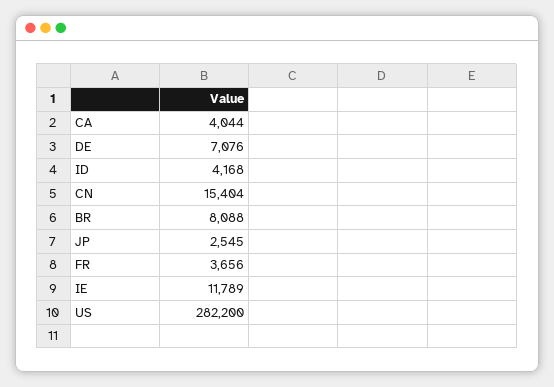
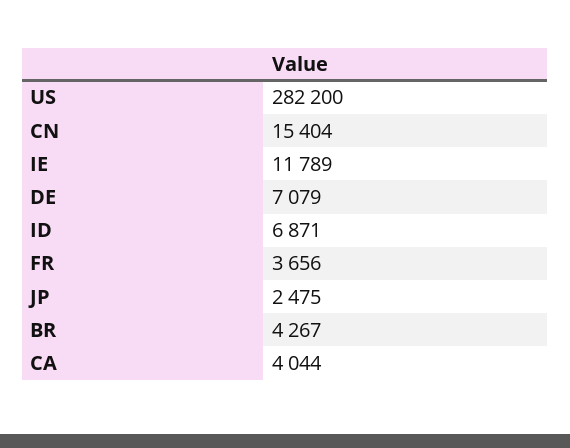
DE: 7076 -> 7079
ID: 4168 -> 6871
BR: 8088 -> 4267
JP: 2545 -> 2475

